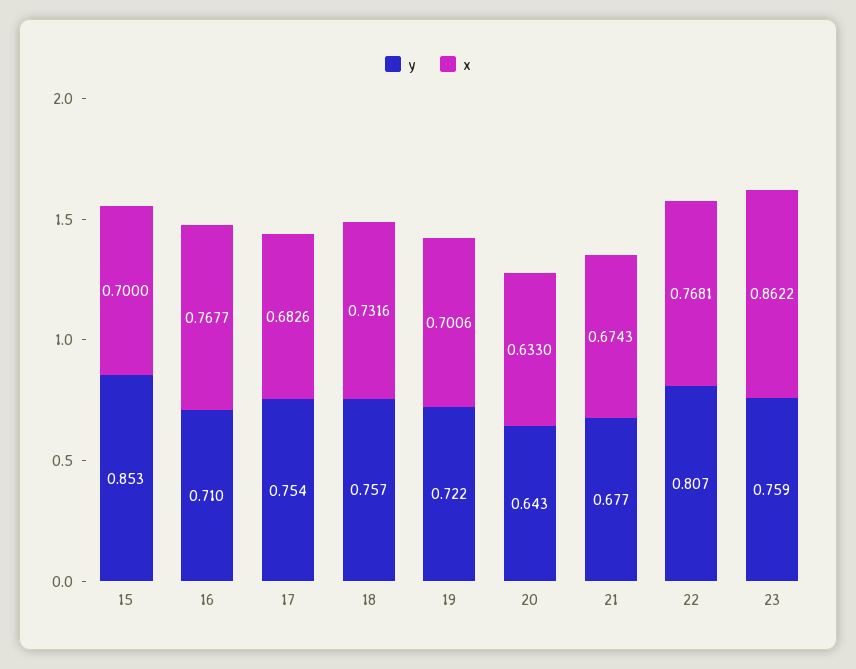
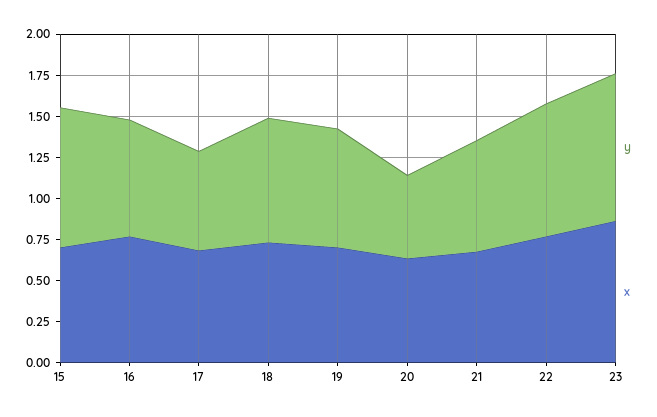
y, 17: 0.754 -> 0.6
y, 20: 0.643 -> 0.5
y, 23: 0.759 -> 0.9

